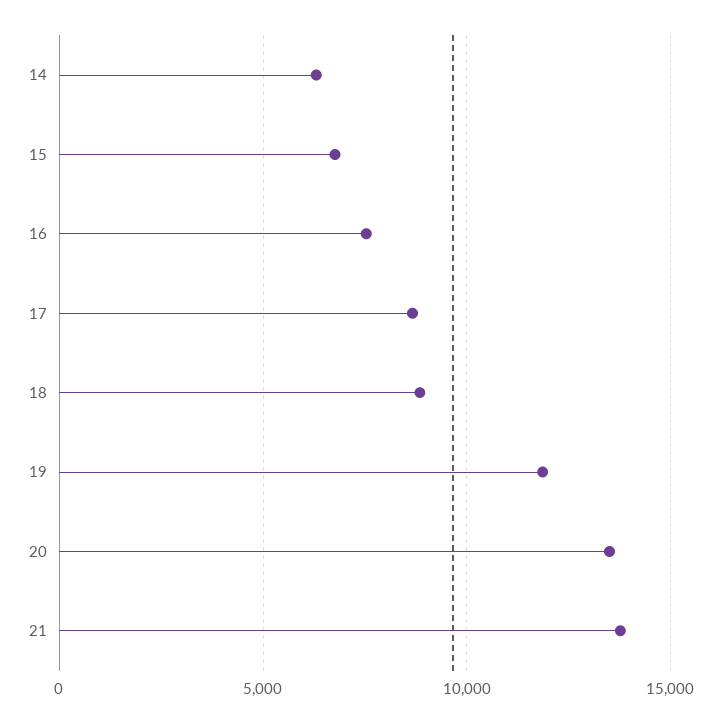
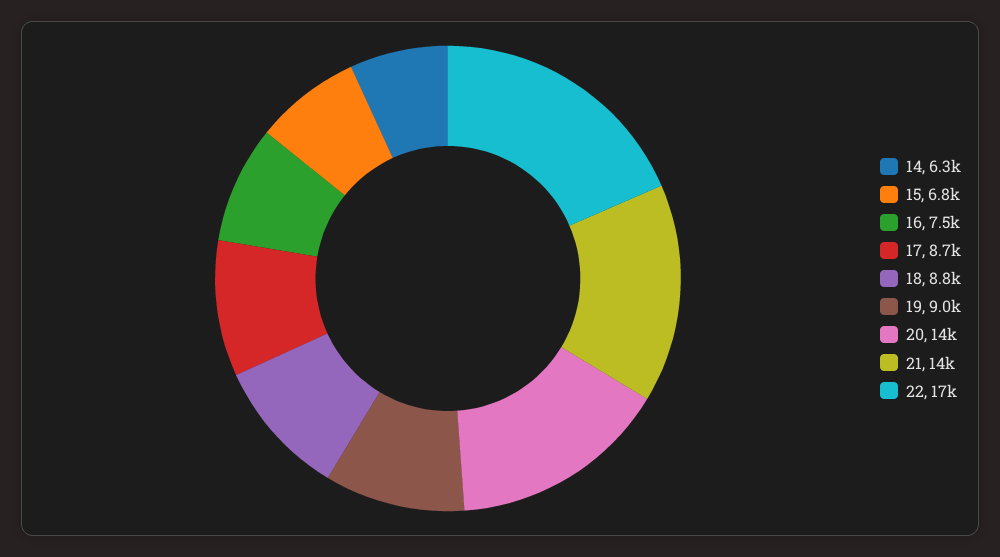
19: 12000 -> 9000
22: none -> 17000

